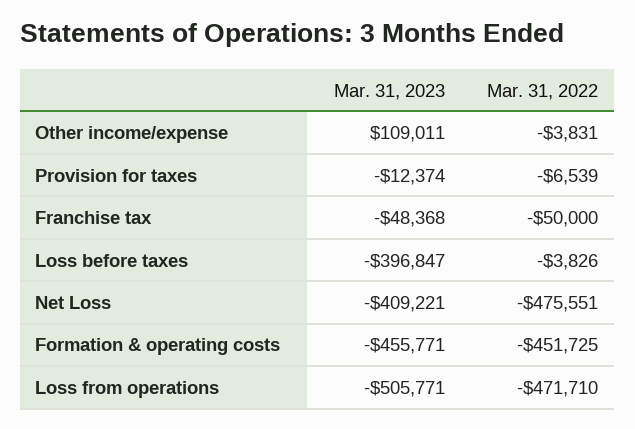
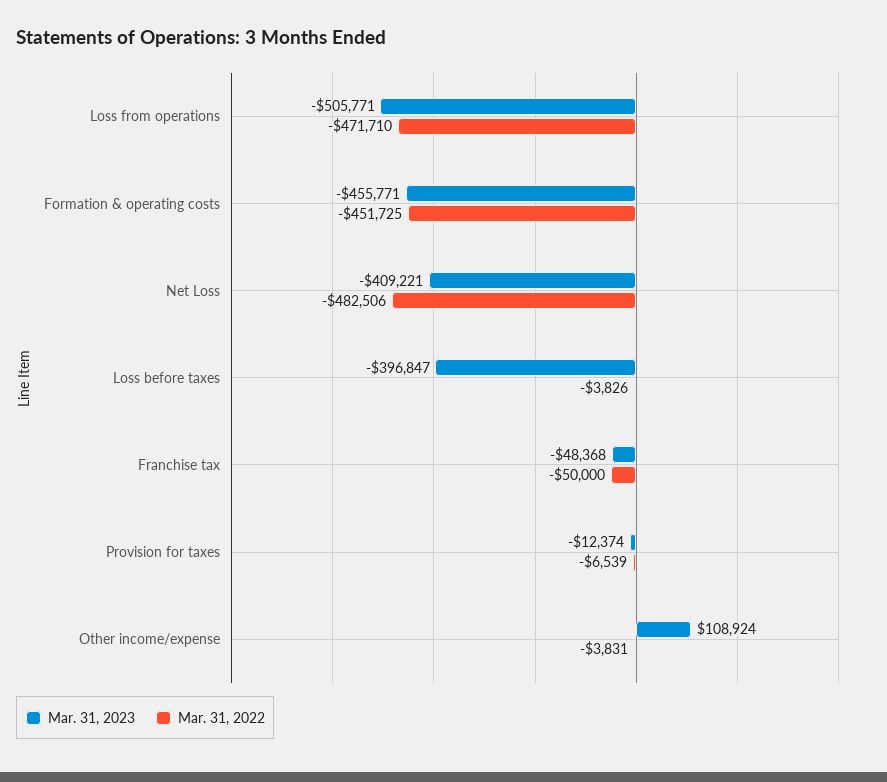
Mar. 31, 2023, Other income/expense: 109011 -> 108924
Mar. 31, 2022, Net Loss: -475551 -> -482506

